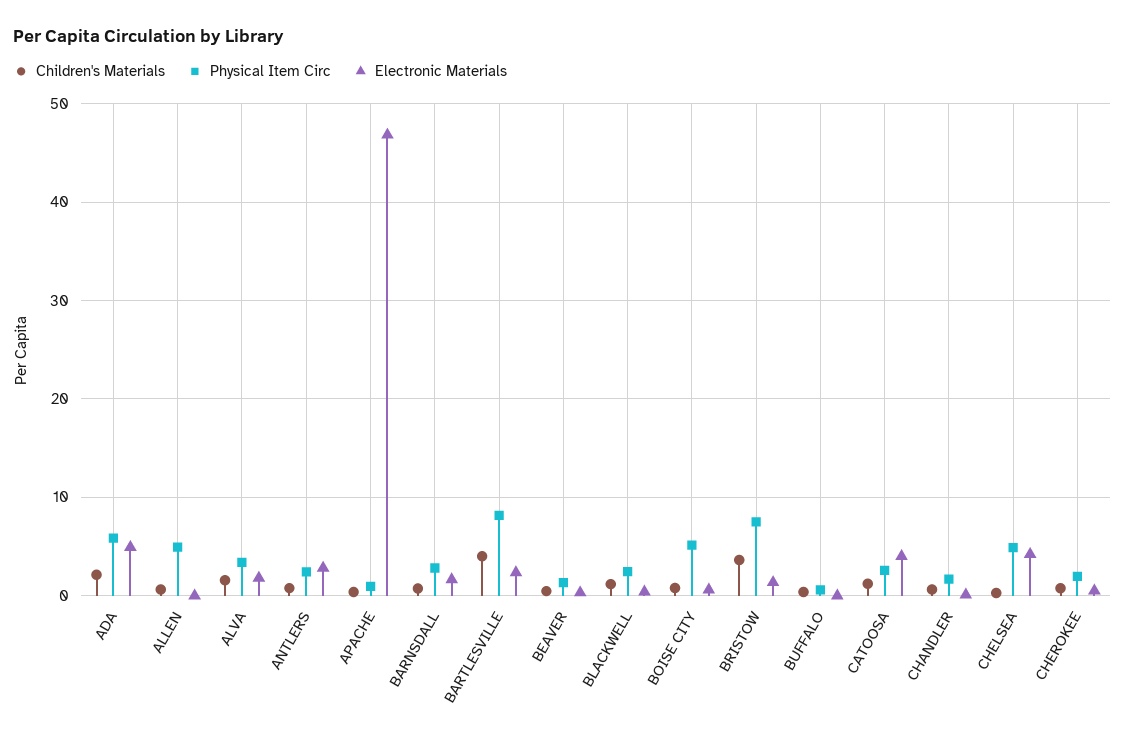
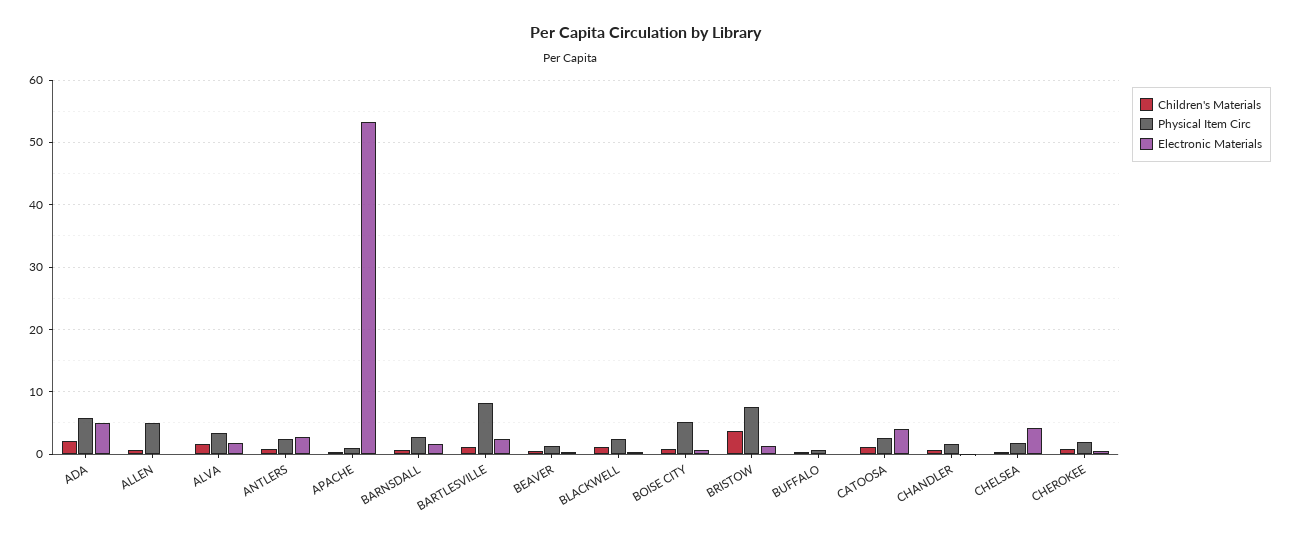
Electronic Materials, APACHE: 47 -> 53
Children's Materials, BARTLESVILLE: 4 -> 1
Physical Item Circ, CHELSEA: 5 -> 2

